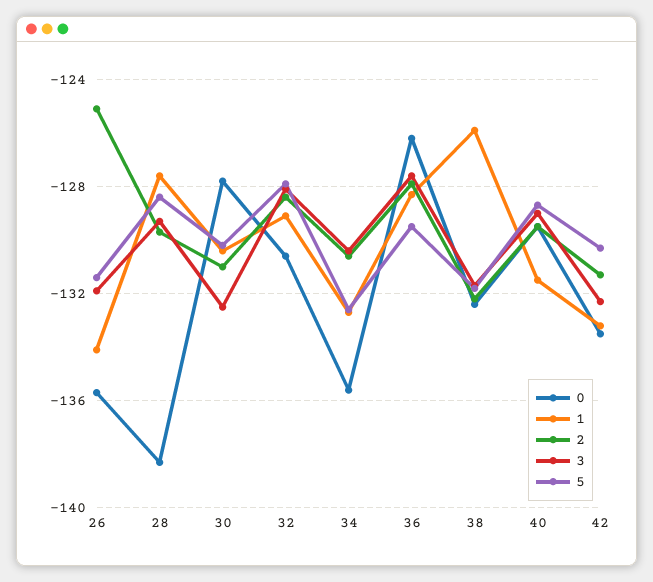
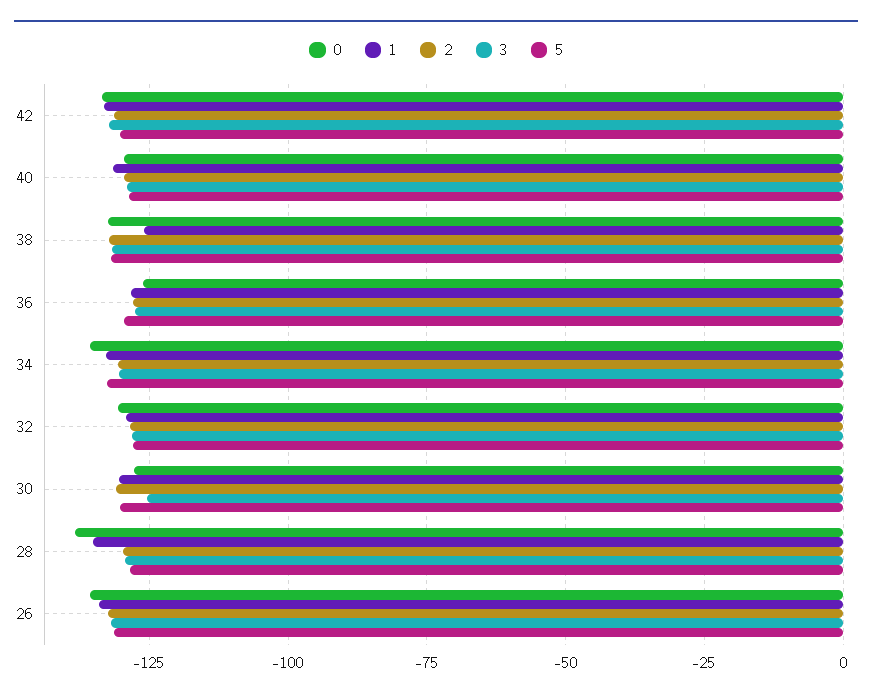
2, 26: -125 -> -132.5
1, 28: -127.5 -> -135
3, 30: -132.5 -> -125

